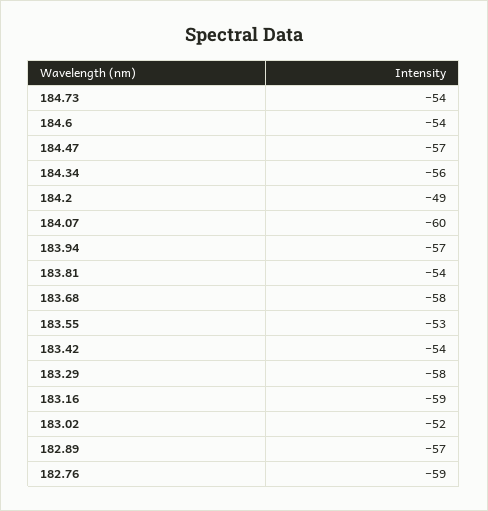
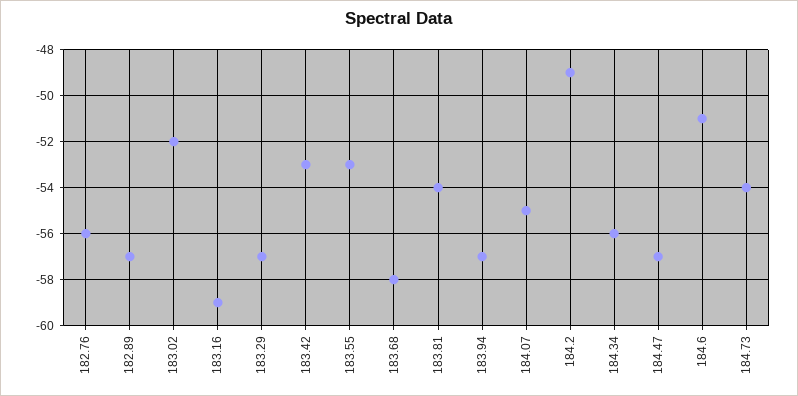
184.6: -54 -> -51
184.07: -60 -> -55
183.42: -54 -> -53
183.29: -58 -> -57
182.76: -59 -> -56

